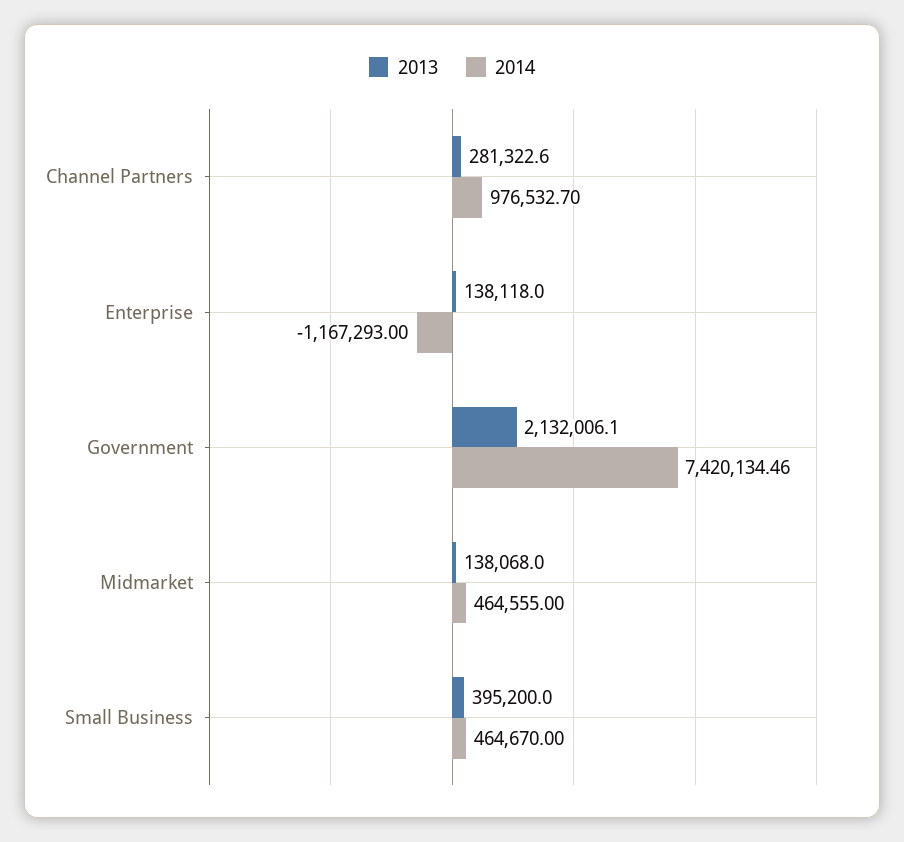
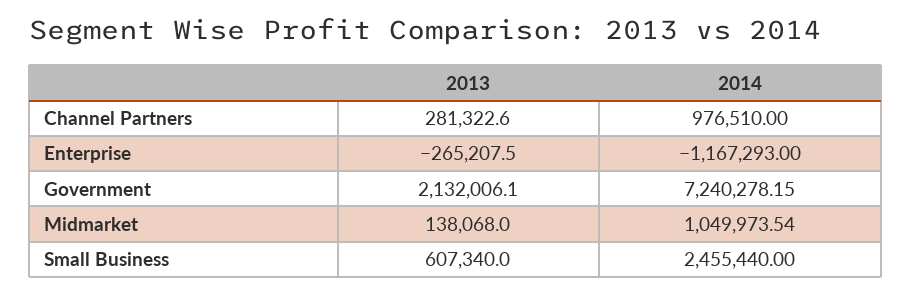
2014, Channel Partners: 976532.7 -> 976510
2013, Enterprise: 138118 -> -265207.5
2014, Government: 7420134.46 -> 7240278.15
2014, Midmarket: 464555 -> 1049973.54
2013, Small Business: 395200 -> 607340
2014, Small Business: 464670 -> 2455440

